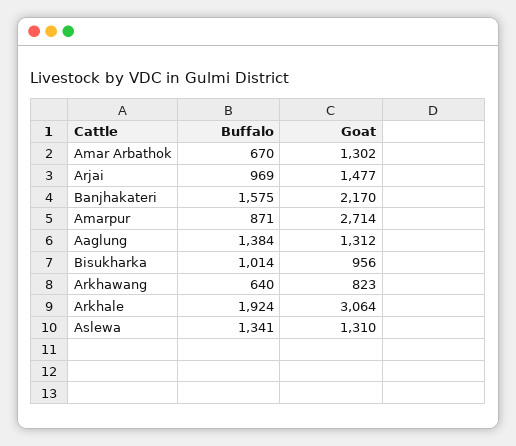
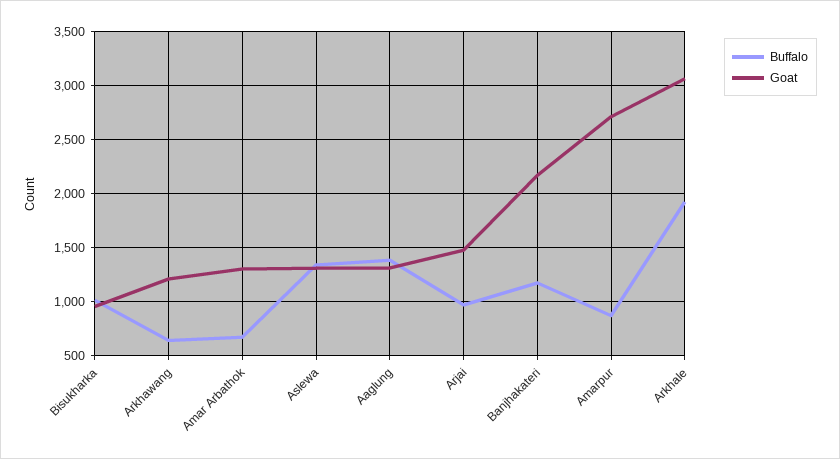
Buffalo, Banjhakateri: 1575 -> 1200
Goat, Arkhawang: 823 -> 1200

